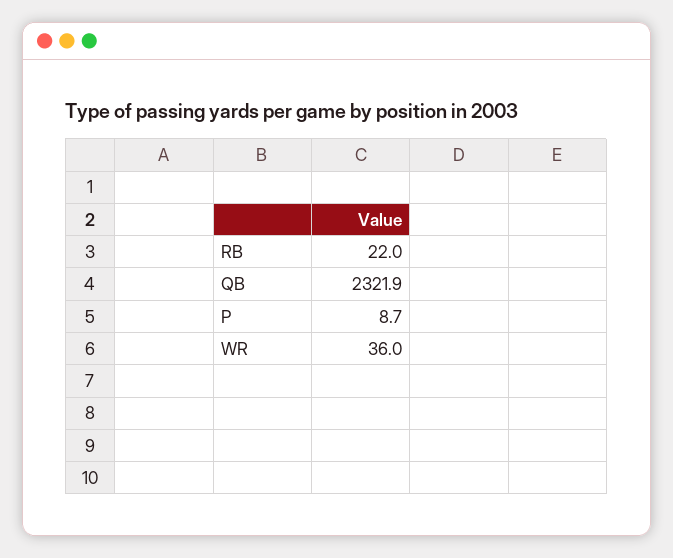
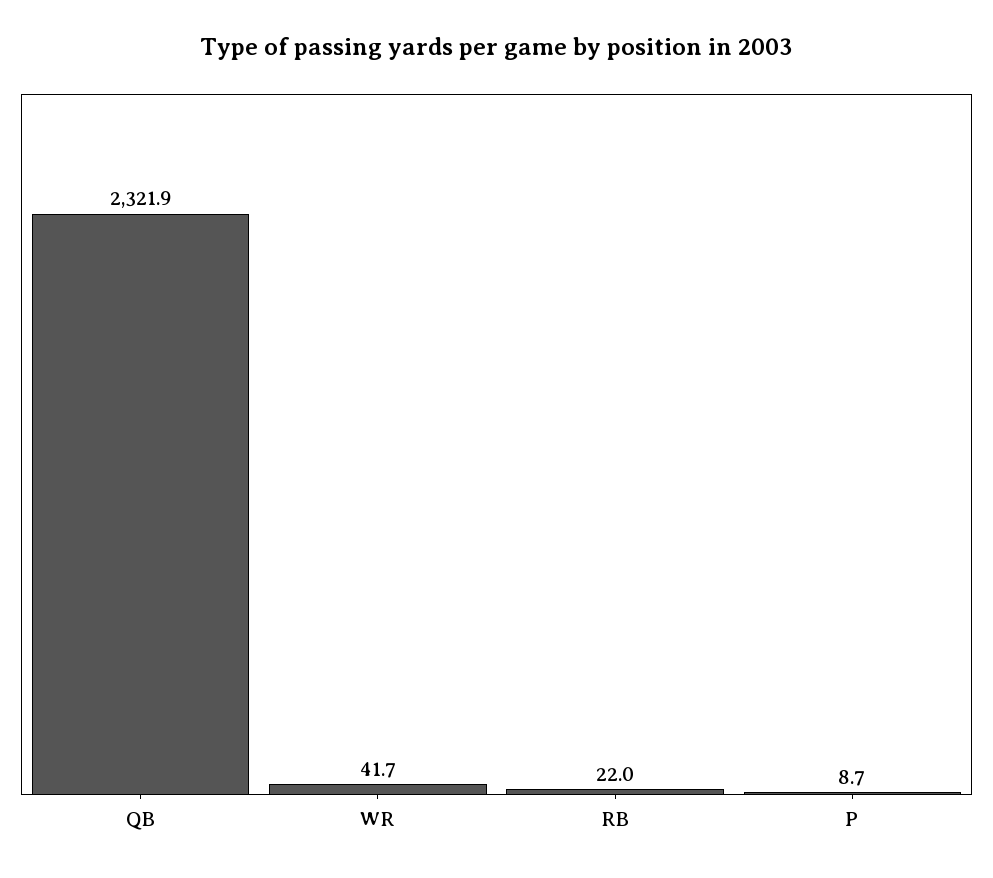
WR: 36 -> 41.7

